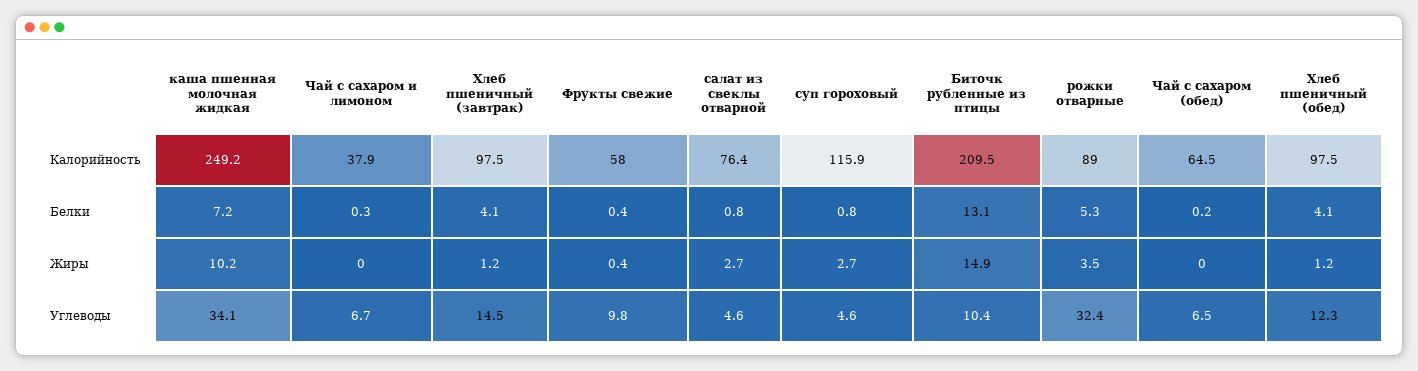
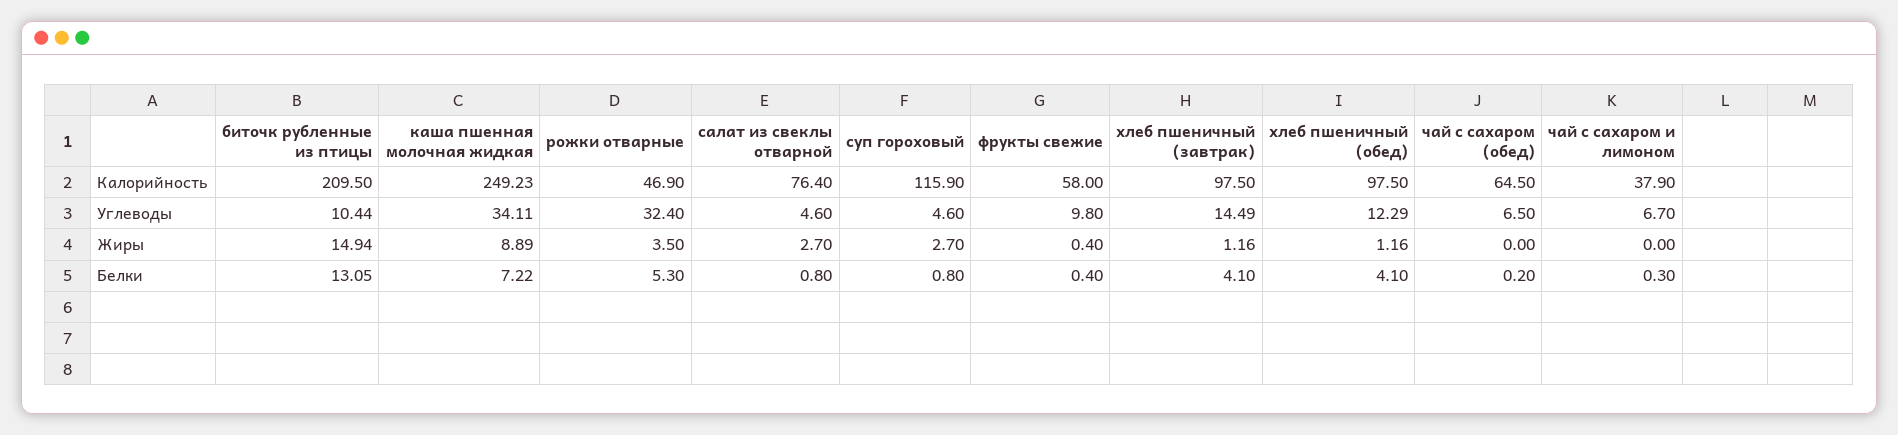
рожки отварные, Калорийность: 89 -> 46.9
каша пшенная молочная жидкая, Жиры: 10.2 -> 8.89

